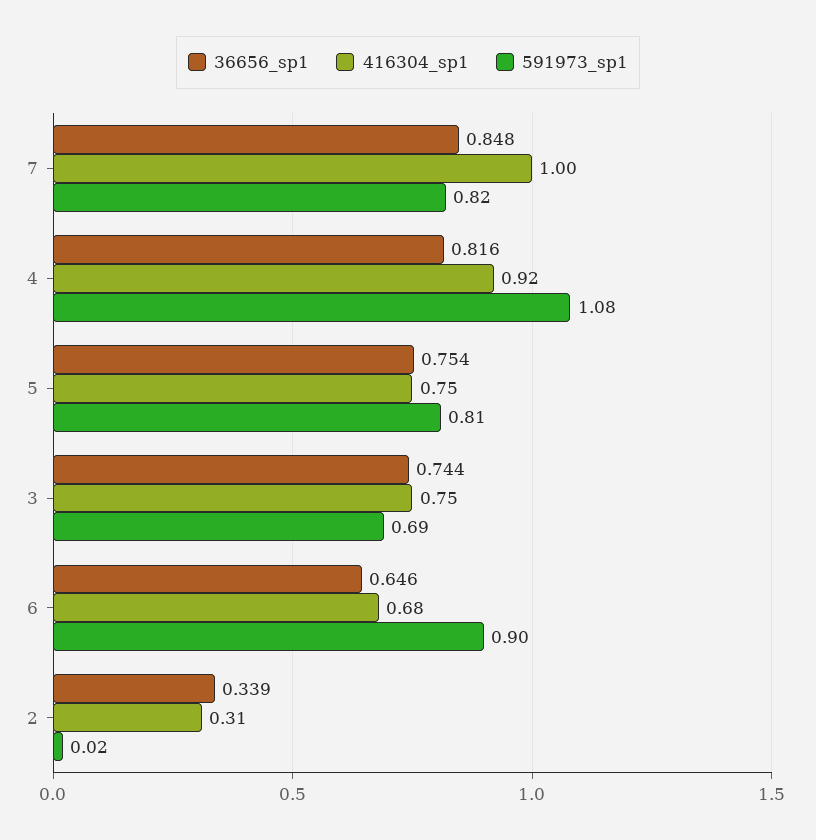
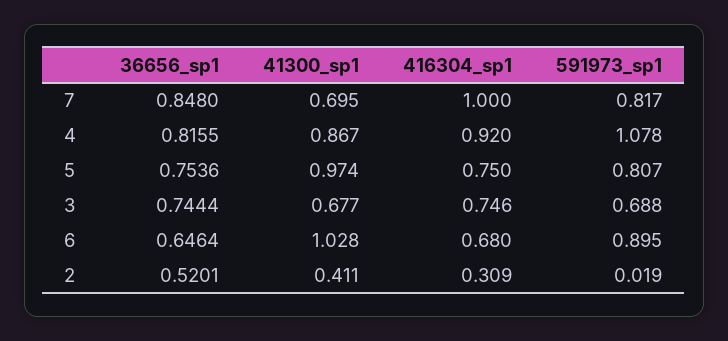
36656_sp1, 2: 0.339 -> 0.5201
41300_sp1, 7: none -> 0.695
41300_sp1, 4: none -> 0.867
41300_sp1, 5: none -> 0.974
41300_sp1, 3: none -> 0.677
41300_sp1, 6: none -> 1.028
41300_sp1, 2: none -> 0.411

